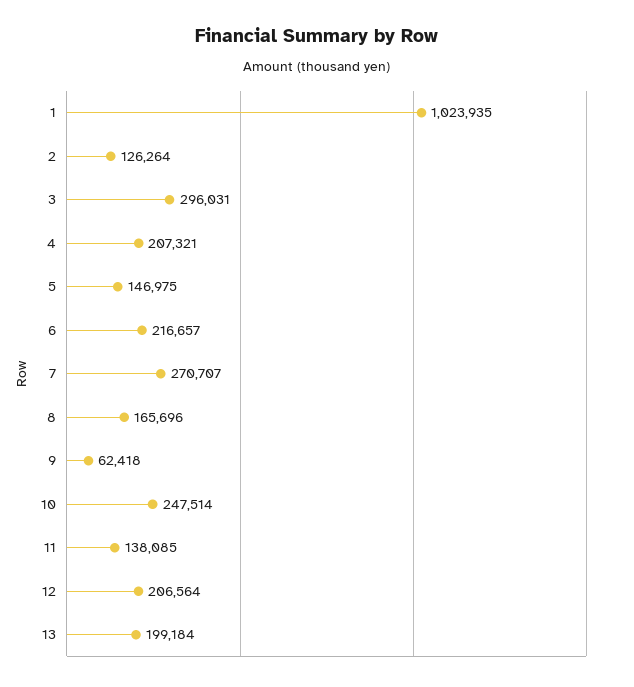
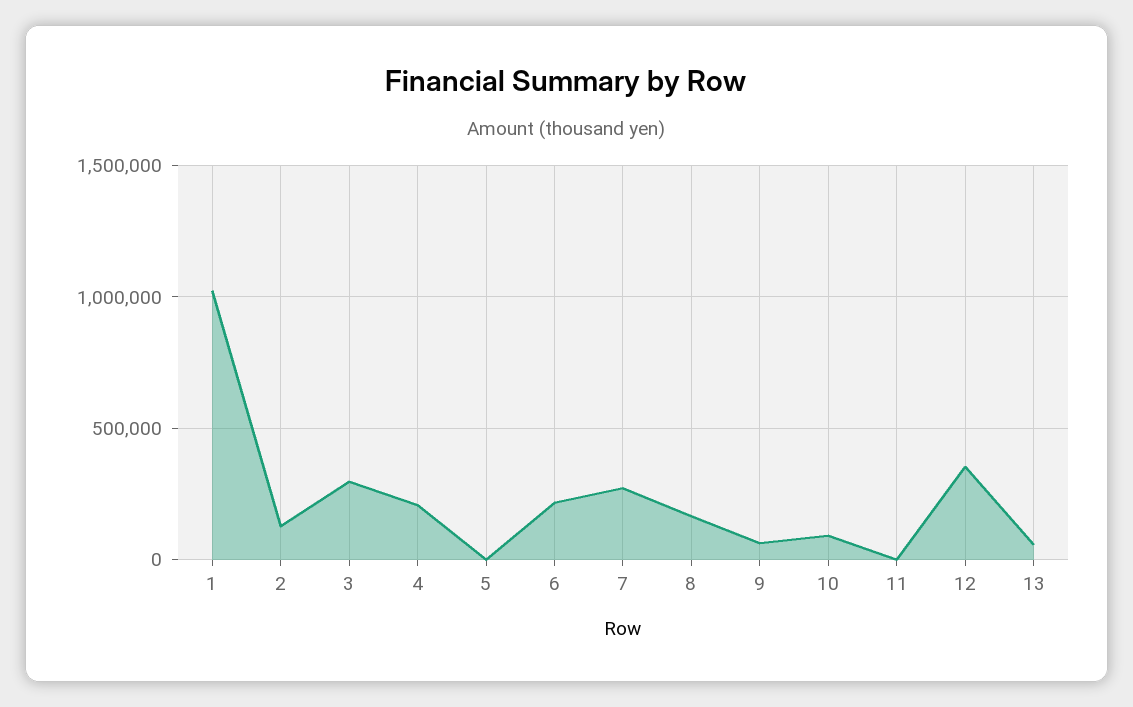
5: 146975 -> 0
10: 247514 -> 100000
11: 138085 -> 0
12: 206564 -> 350000
13: 199184 -> 50000

